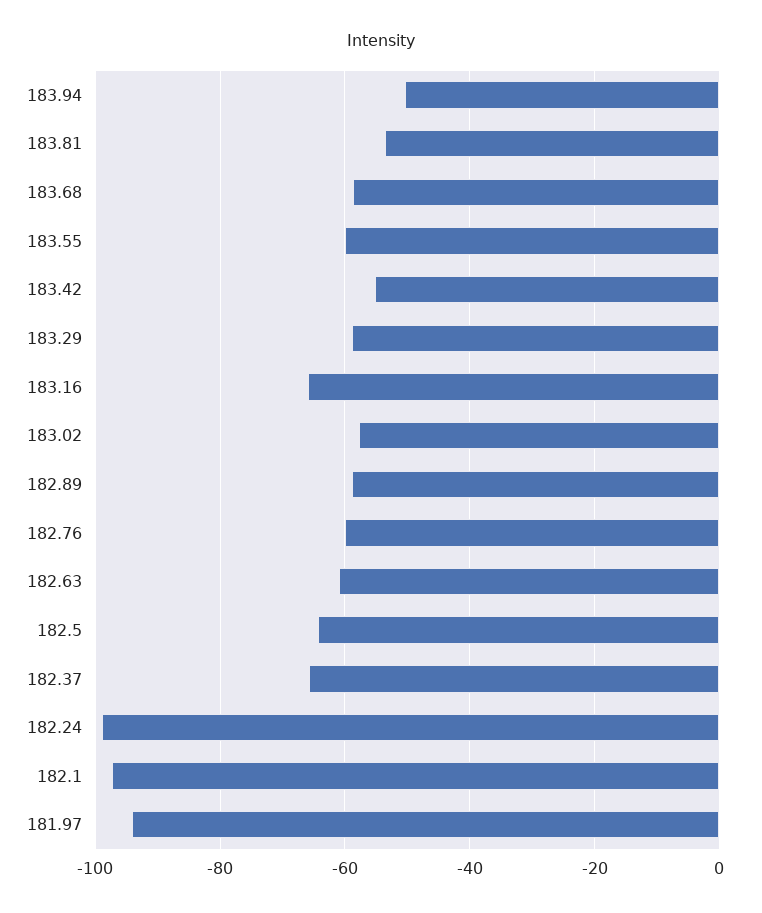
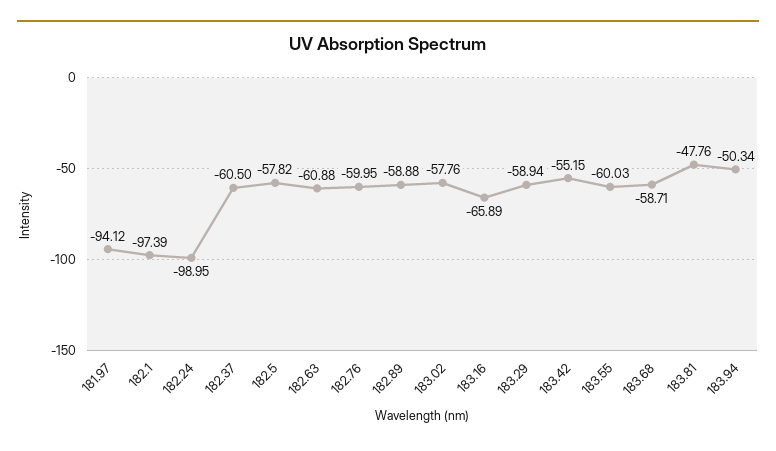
183.81: -54 -> -47.76
182.5: -64 -> -57.82
182.37: -66 -> -60.5

